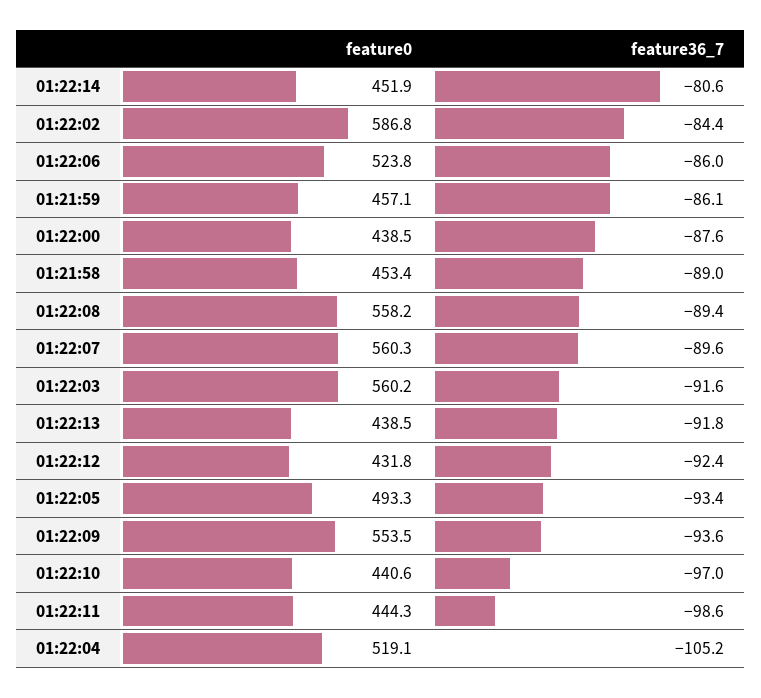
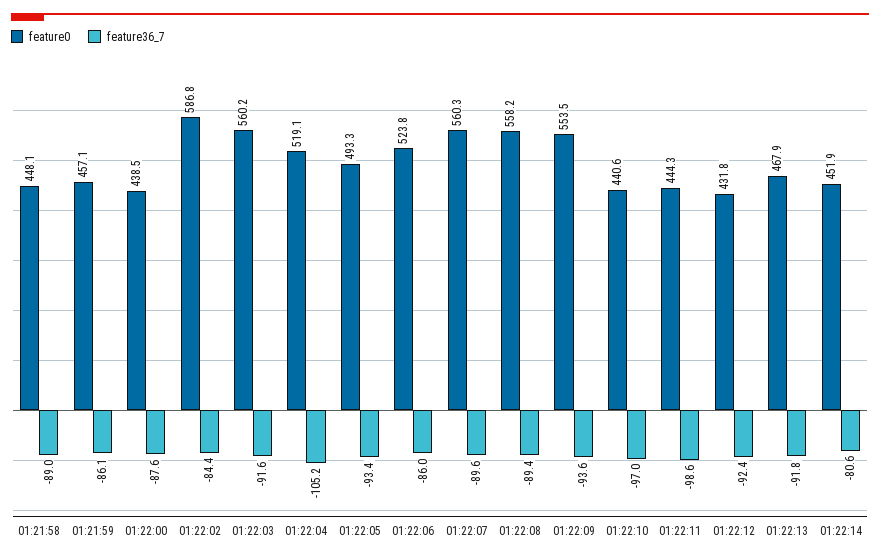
feature0, 01:21:58: 453.4 -> 448.1
feature0, 01:22:13: 438.5 -> 467.9

